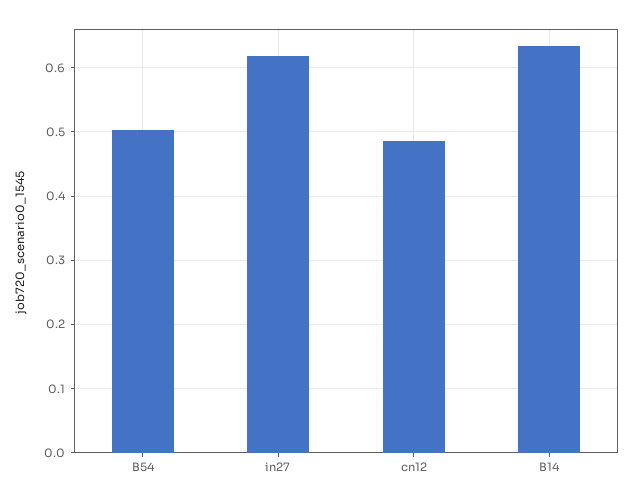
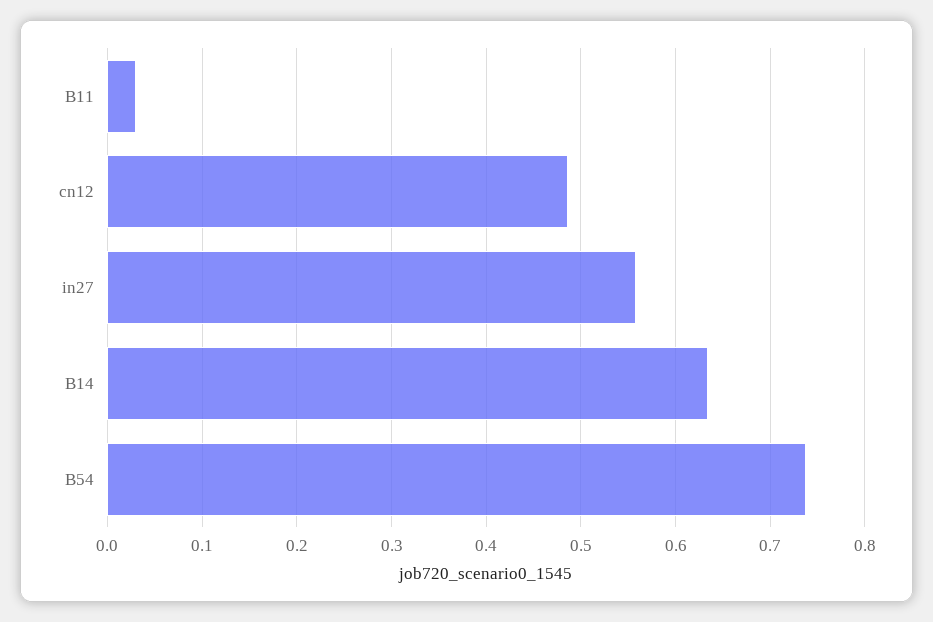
B54: 0.5 -> 0.74
in27: 0.62 -> 0.56
B11: none -> 0.03

